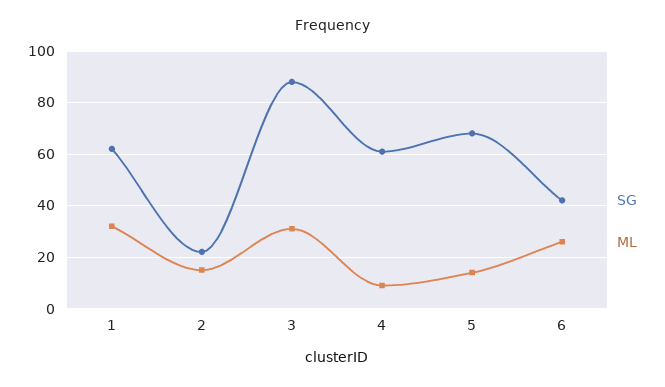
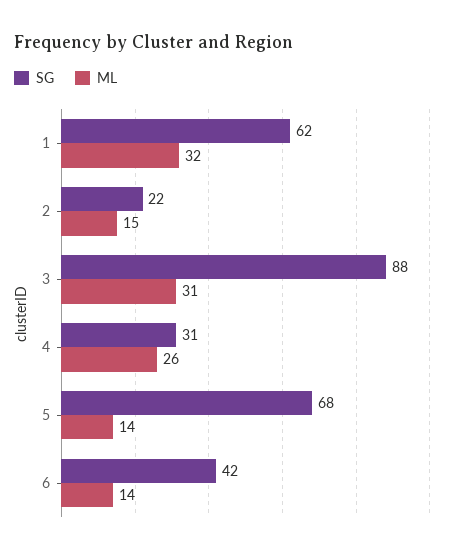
SG, 4: 60 -> 31
ML, 4: 10 -> 26
ML, 6: 25 -> 14

